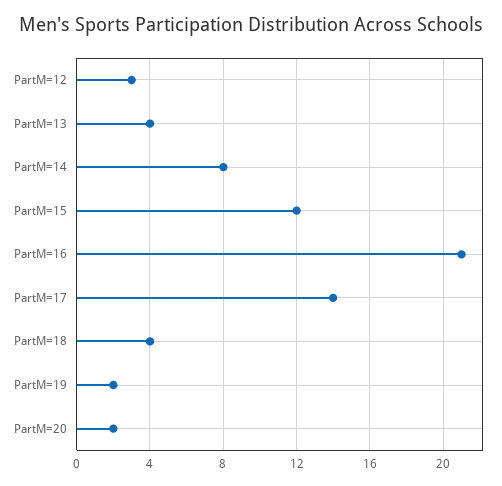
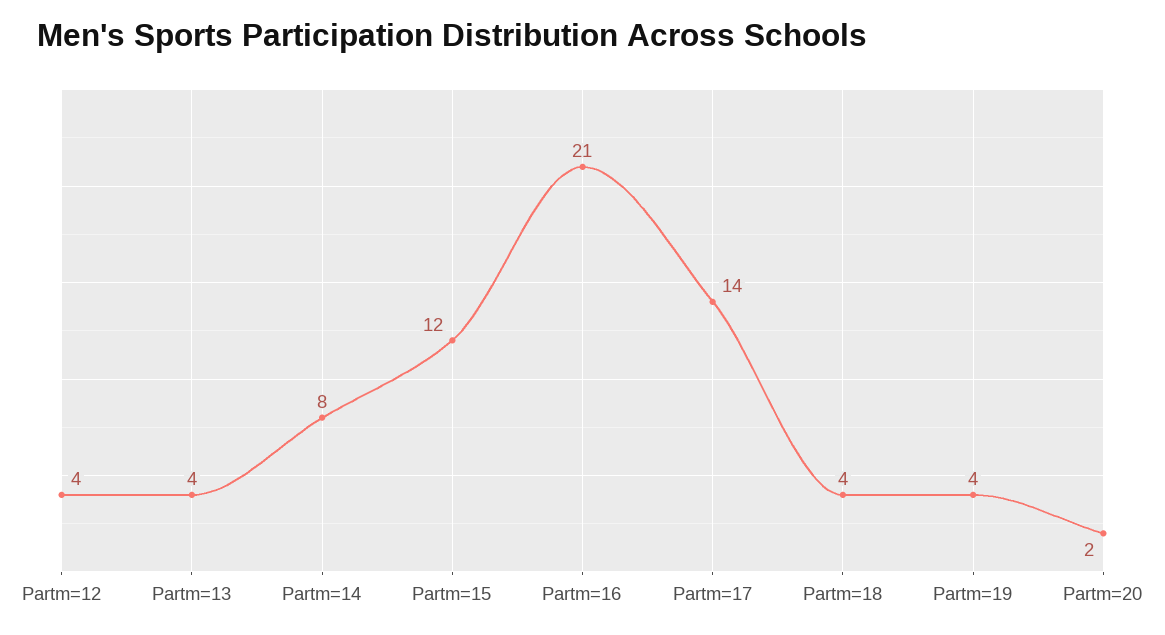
PartM=12: 3 -> 4
PartM=19: 2 -> 4

